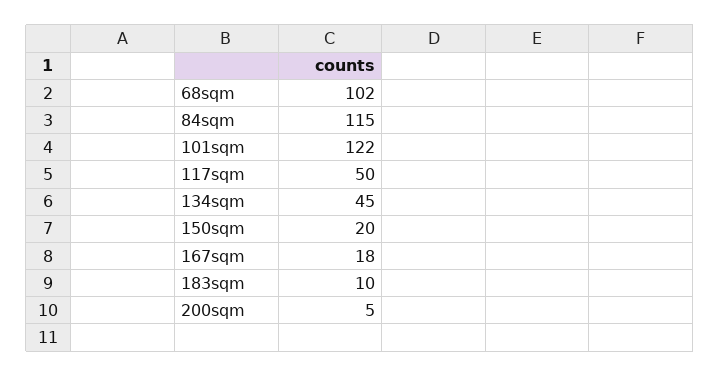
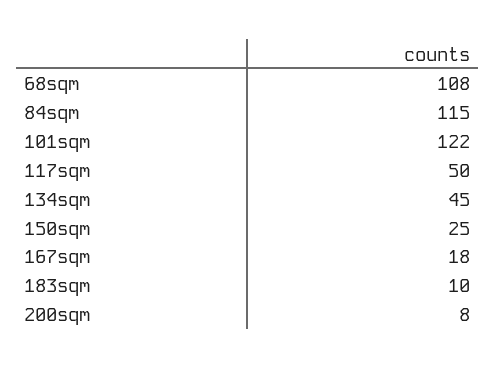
68sqm: 102 -> 108
150sqm: 20 -> 25
200sqm: 5 -> 8

